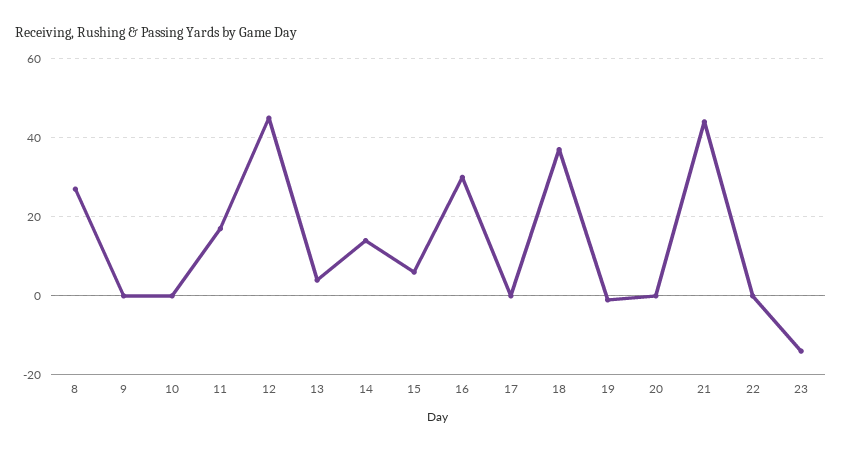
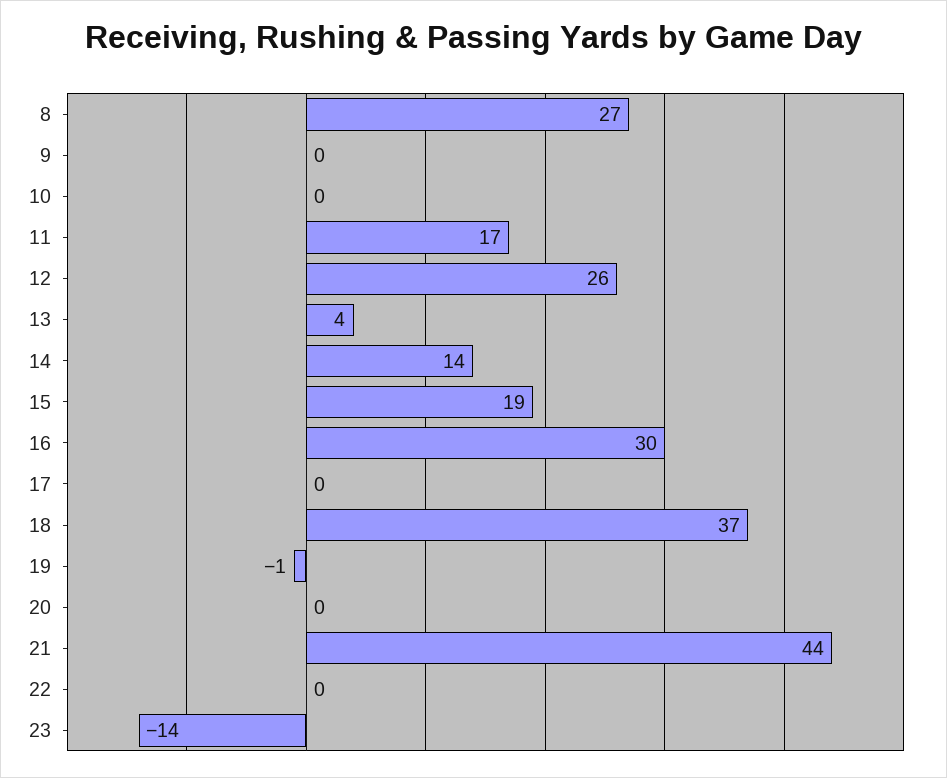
12: 45 -> 26
15: 5 -> 19

